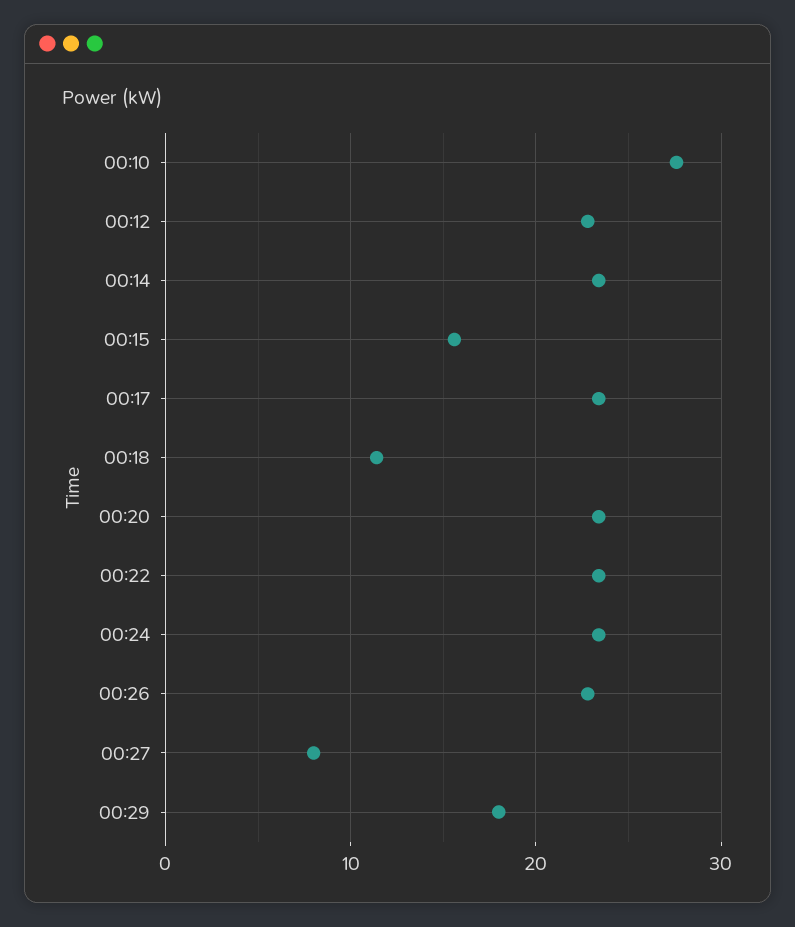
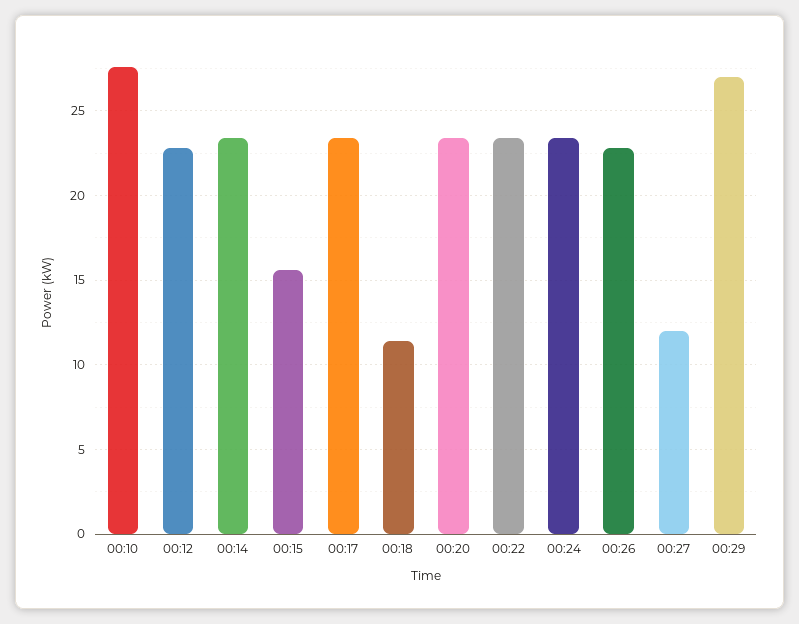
00:27: 8 -> 12
00:29: 18 -> 27

